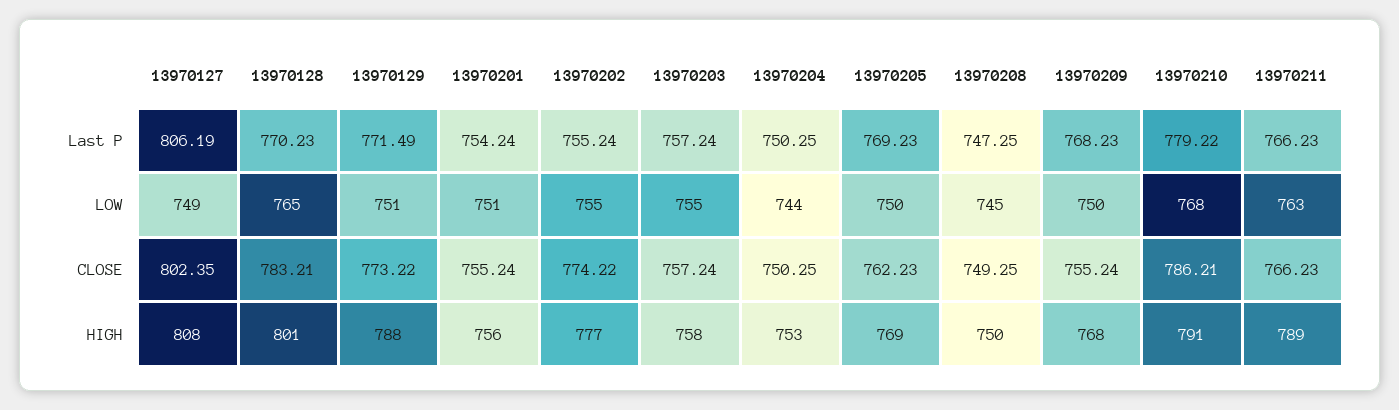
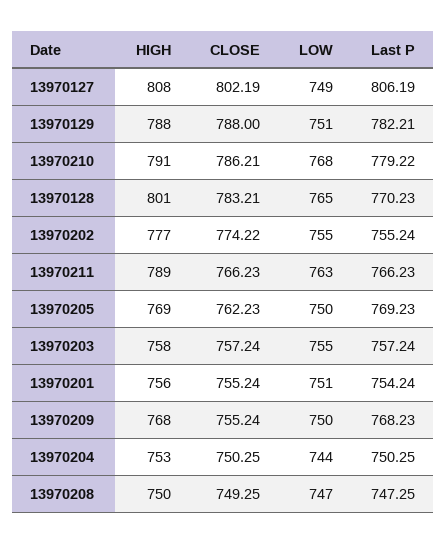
13970129, Last P: 771.49 -> 782.21
13970208, LOW: 745 -> 747
13970127, CLOSE: 802.35 -> 802.19
13970129, CLOSE: 773.22 -> 788

